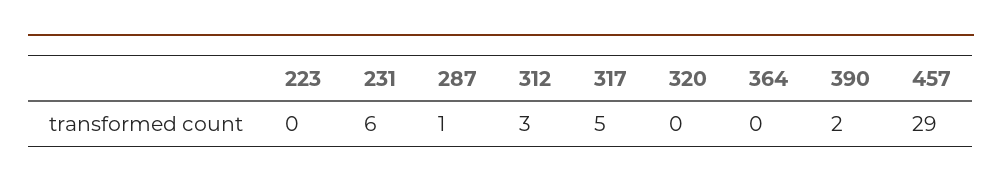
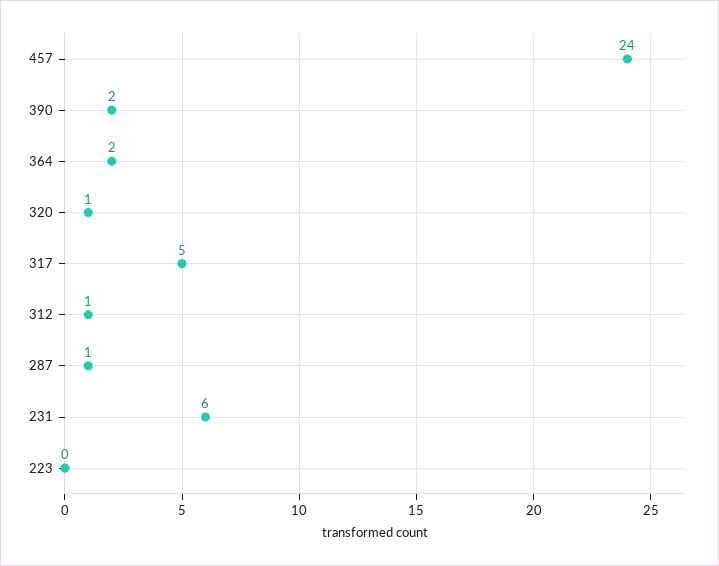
312: 3 -> 1
320: 0 -> 1
364: 0 -> 2
457: 29 -> 24

